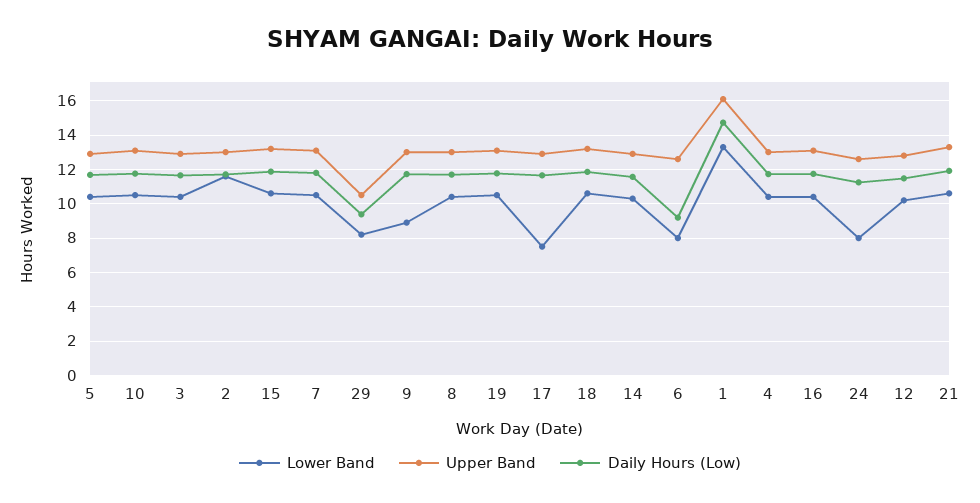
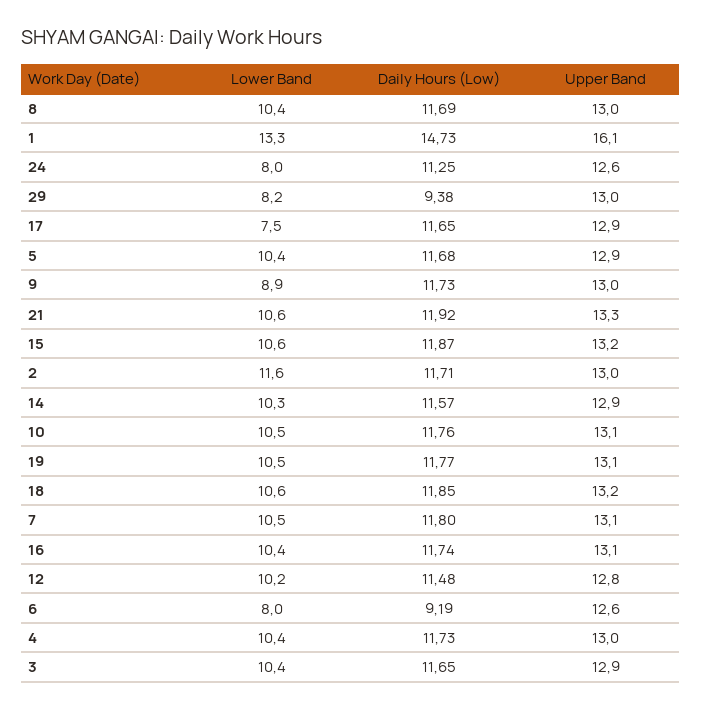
Upper Band, 29: 10.5 -> 13

